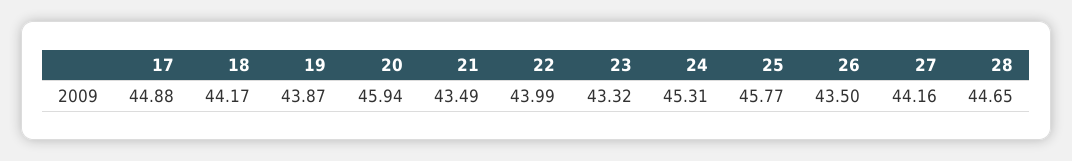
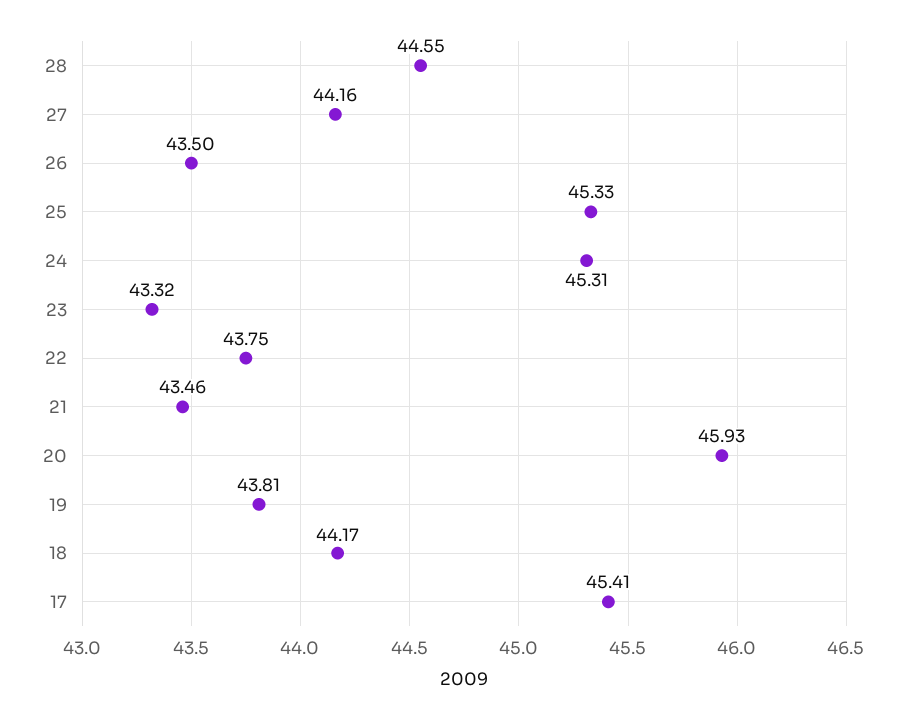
17: 44.88 -> 45.41
19: 43.87 -> 43.81
20: 45.94 -> 45.93
21: 43.49 -> 43.46
22: 43.99 -> 43.75
25: 45.77 -> 45.33
28: 44.65 -> 44.55

